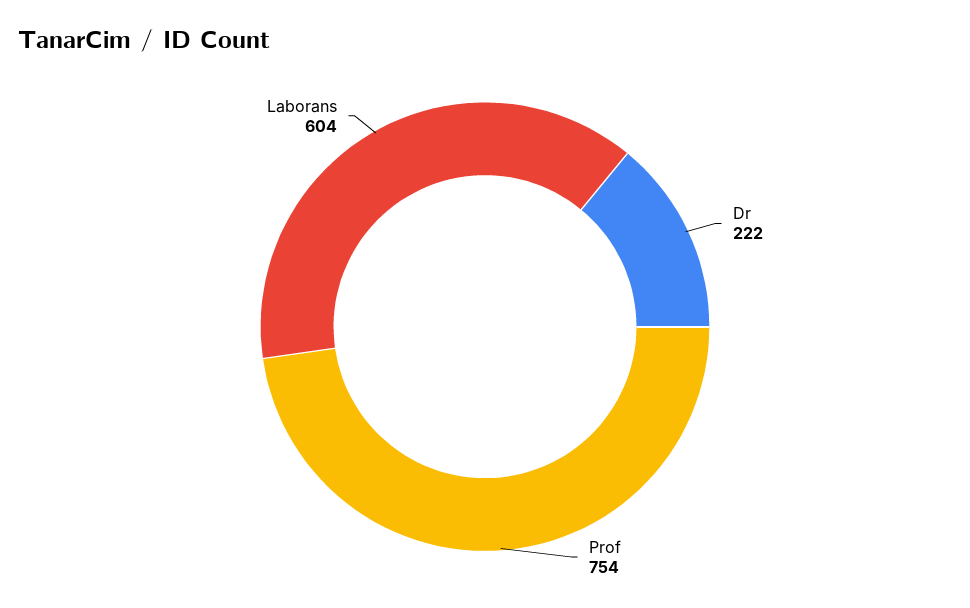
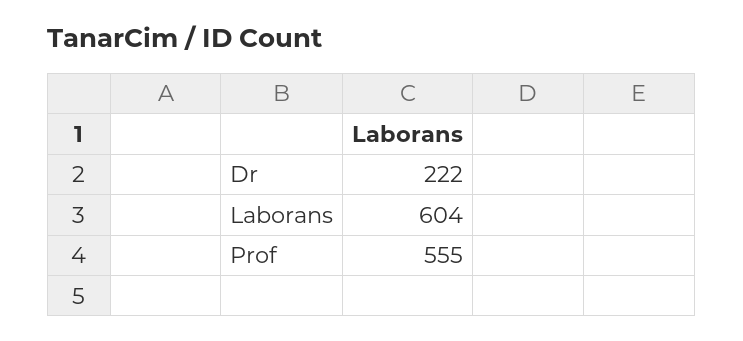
Prof: 754 -> 555

